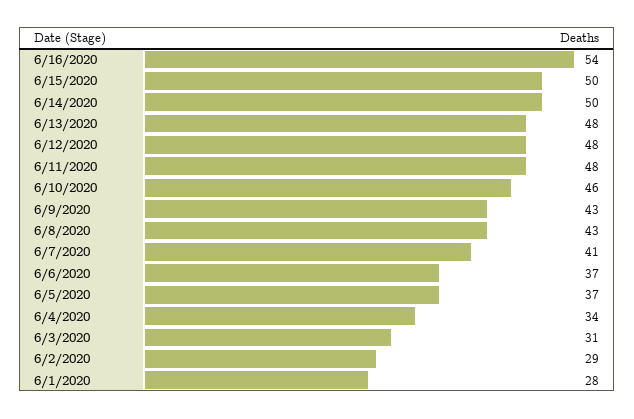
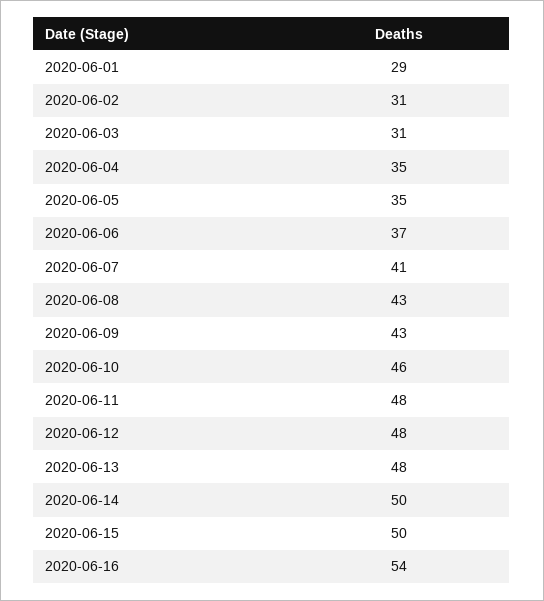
6/5/2020: 37 -> 35
6/4/2020: 34 -> 35
6/2/2020: 29 -> 31
6/1/2020: 28 -> 29

